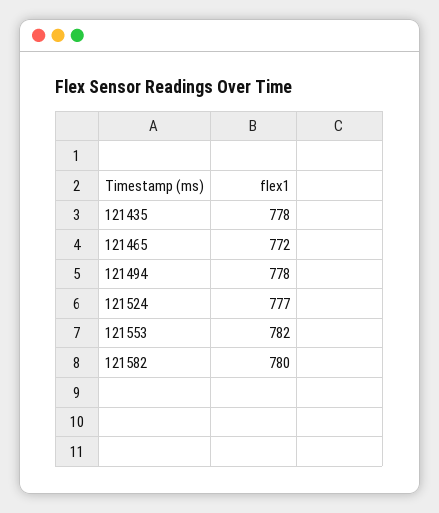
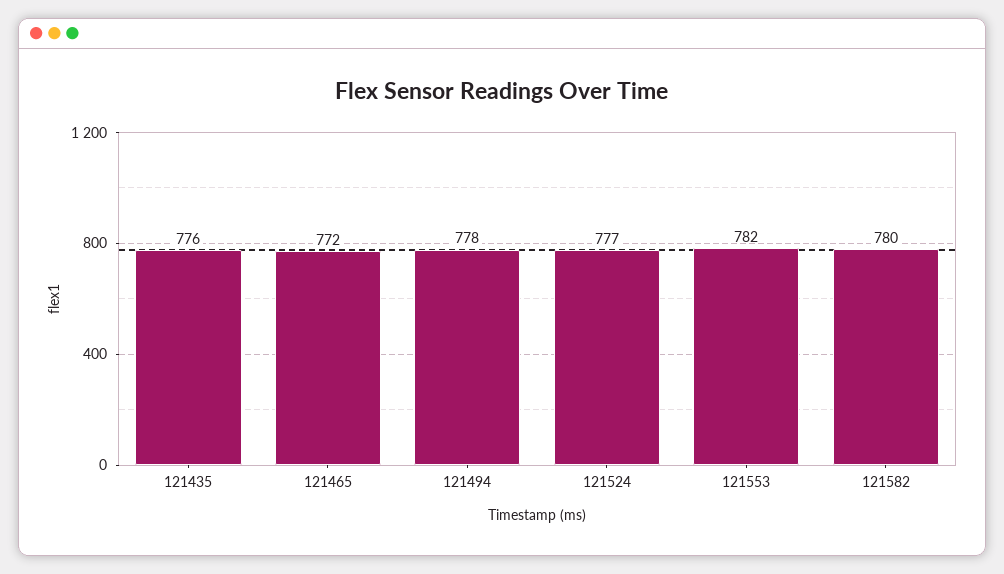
121435: 778 -> 776

